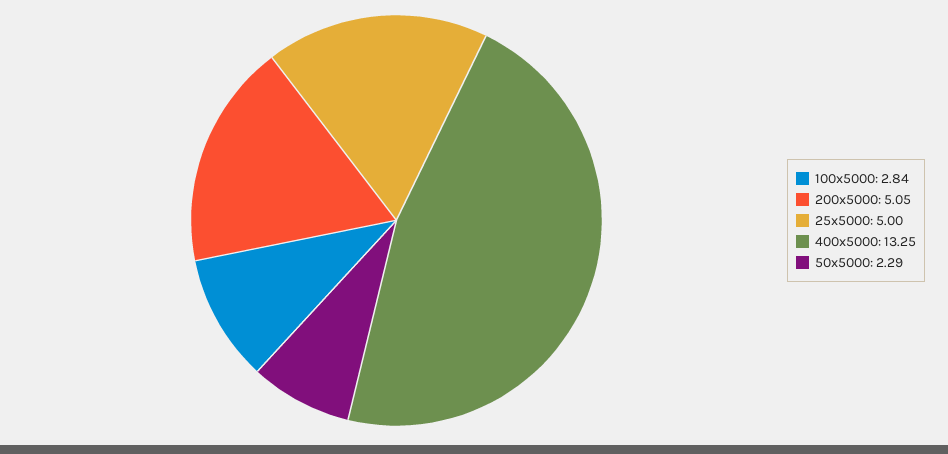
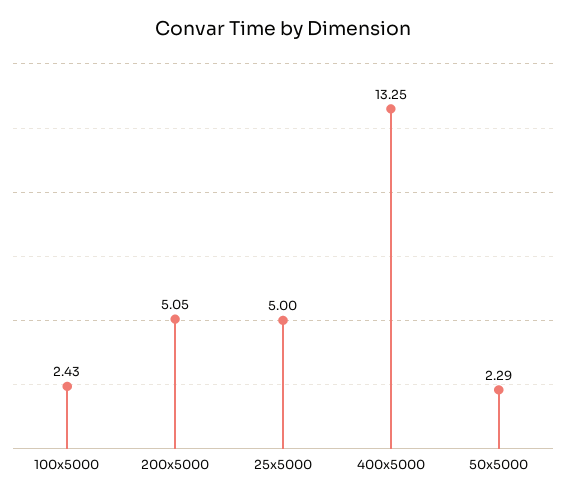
100x5000: 2.84 -> 2.43

